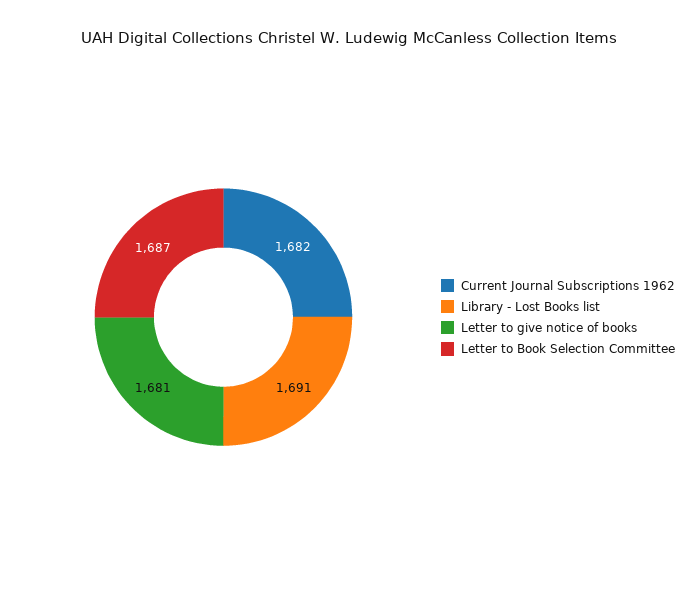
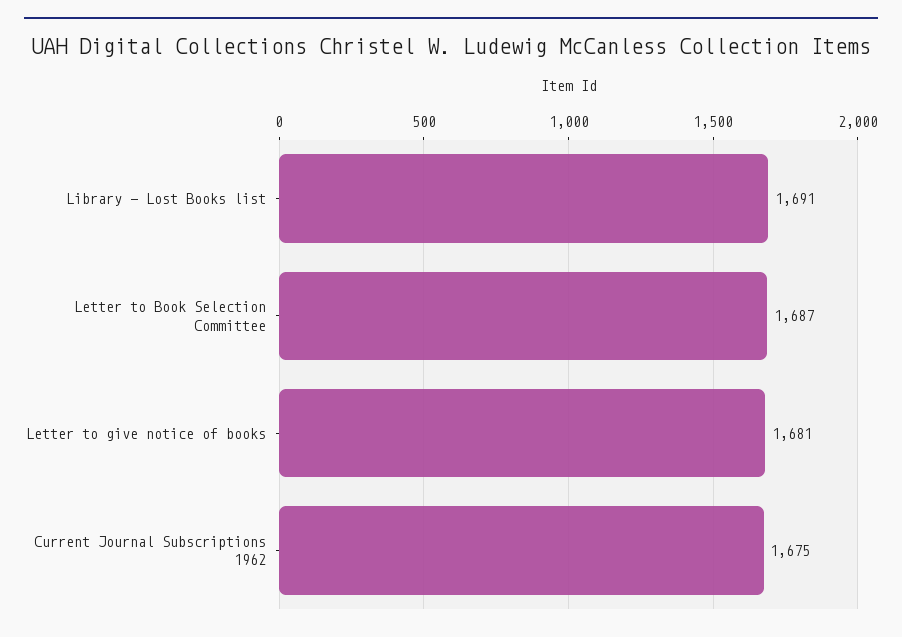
Current Journal Subscriptions 1962: 1682 -> 1675

